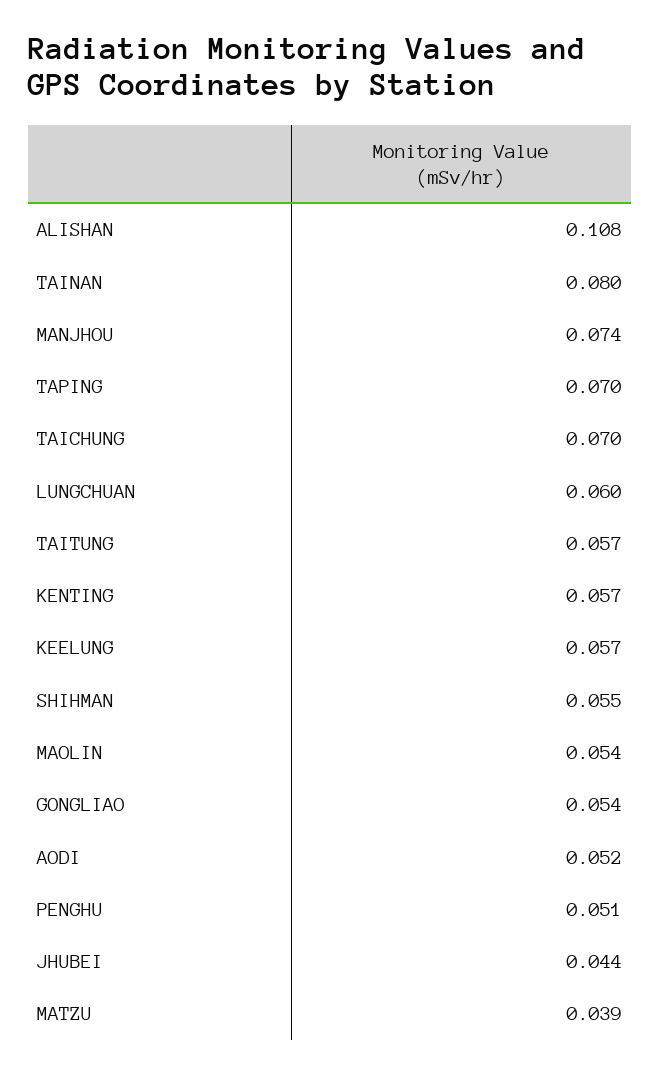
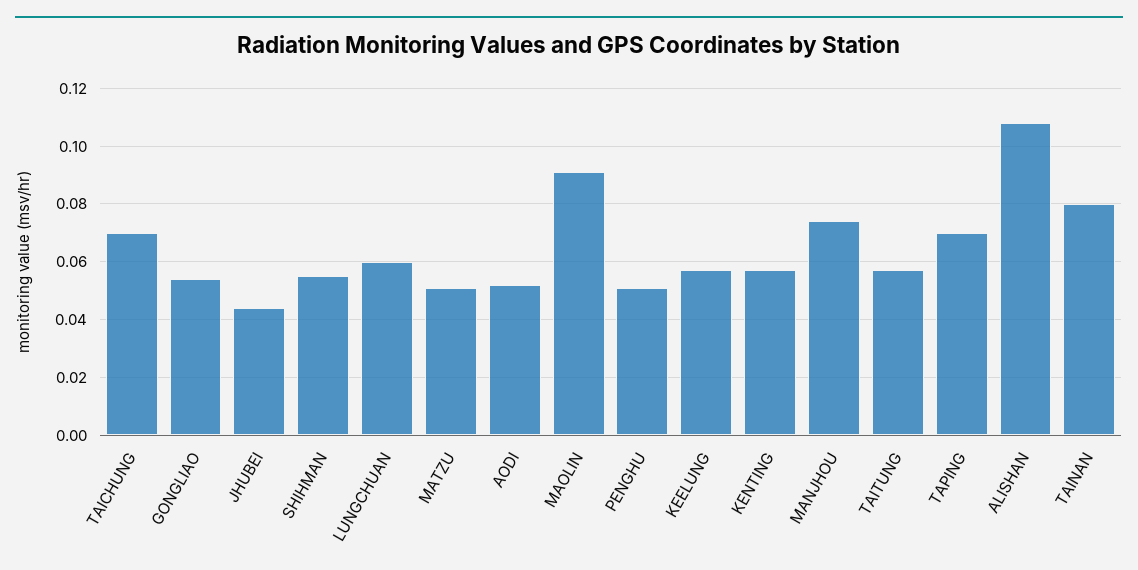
MAOLIN: 0.054 -> 0.09
MATZU: 0.039 -> 0.05

